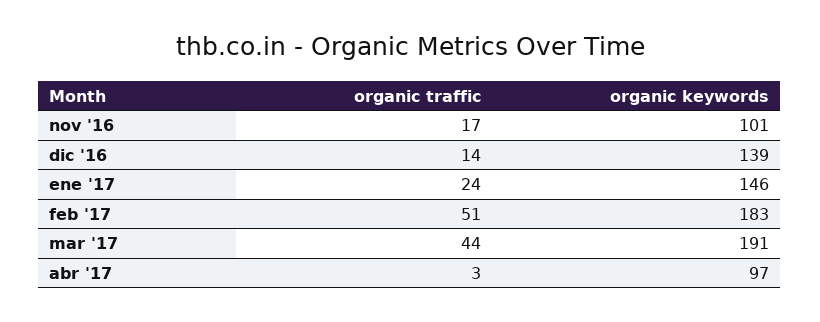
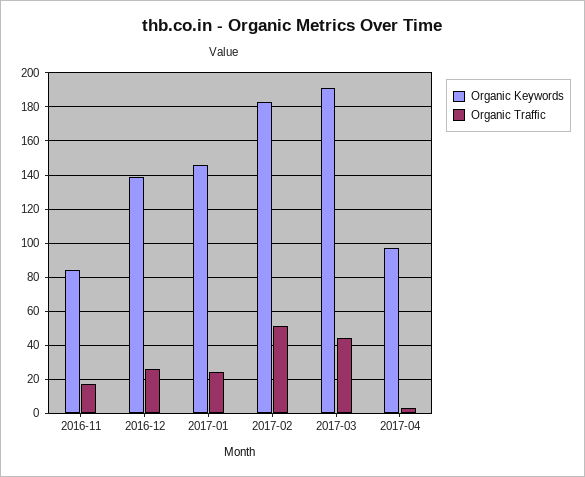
organic keywords, nov '16: 101 -> 85
organic traffic, dic '16: 14 -> 25

